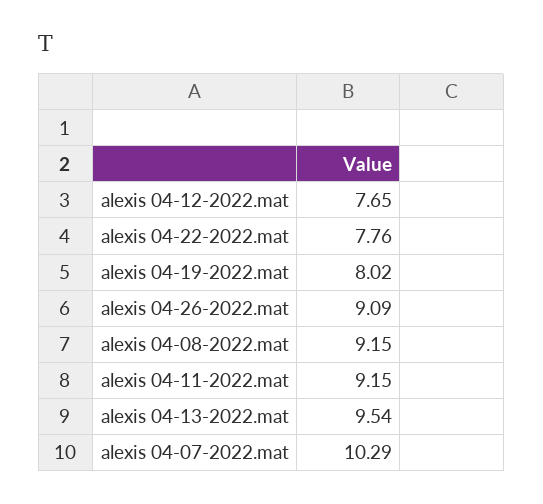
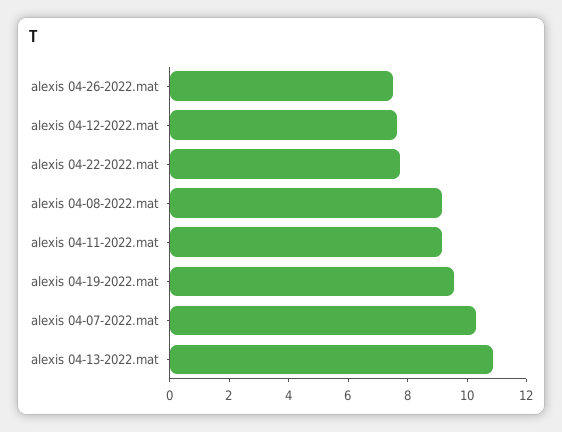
alexis 04-19-2022.mat: 8.02 -> 9.5
alexis 04-26-2022.mat: 9.09 -> 7.5
alexis 04-13-2022.mat: 9.54 -> 11

